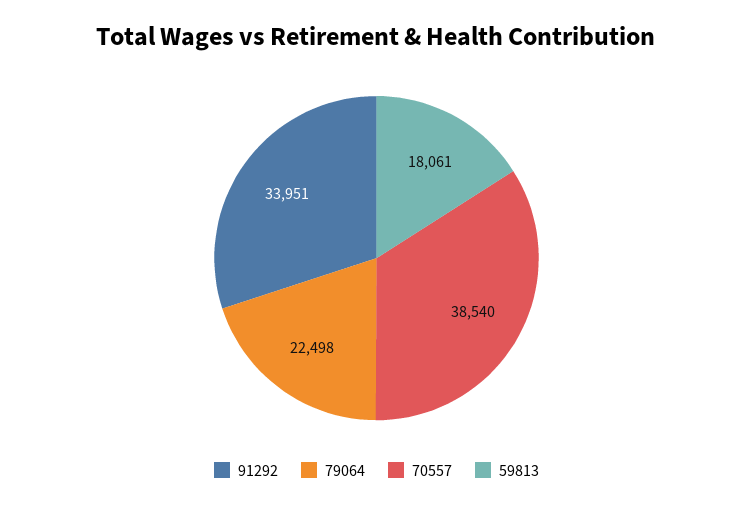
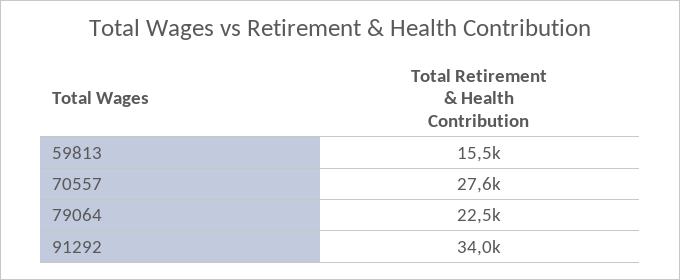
70557: 38540 -> 27600
59813: 18061 -> 15500

